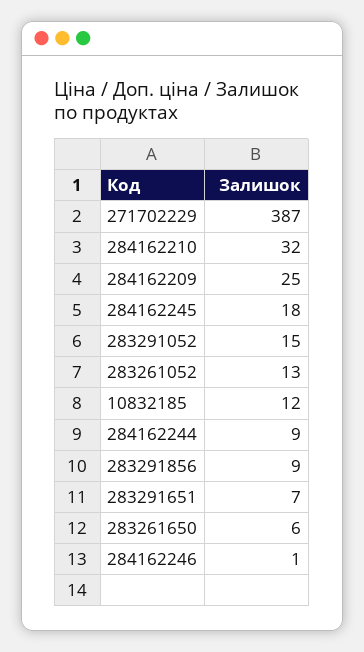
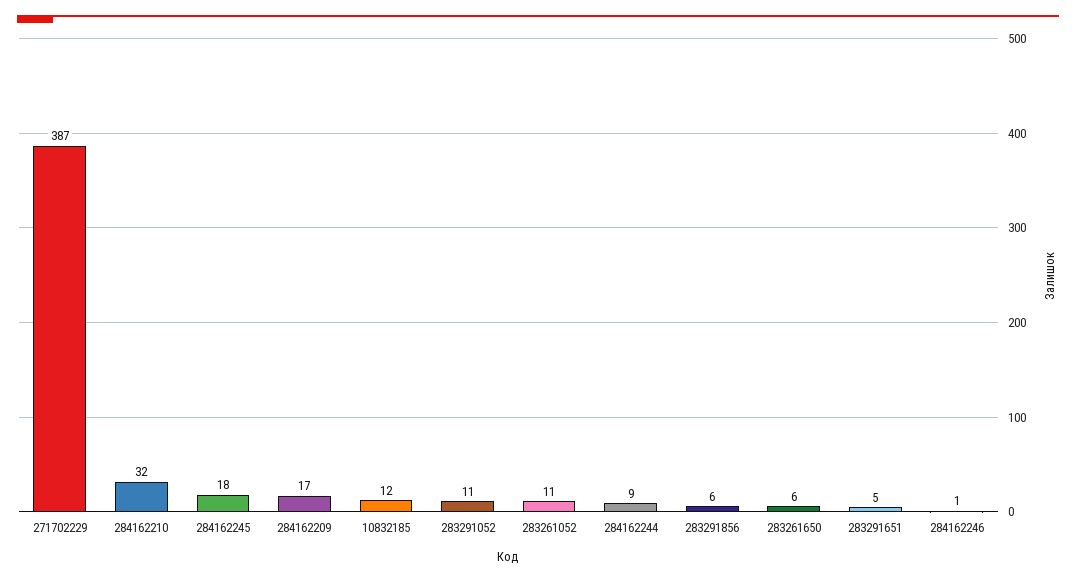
284162209: 25 -> 17
283291052: 15 -> 11
283261052: 13 -> 11
283291856: 9 -> 6
283291651: 7 -> 5

